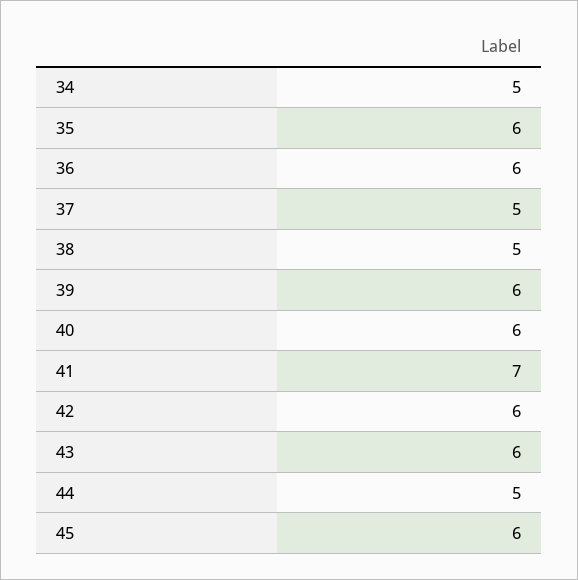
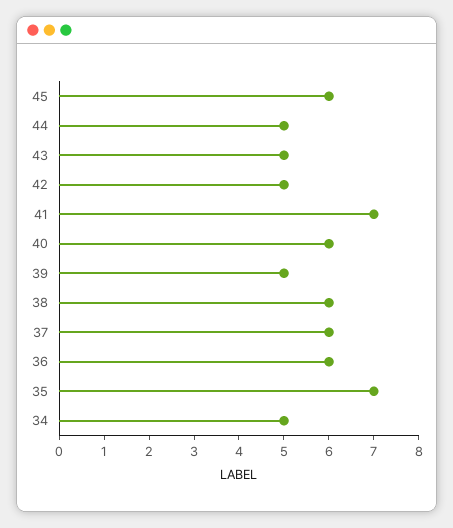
35: 6 -> 7
37: 5 -> 6
38: 5 -> 6
39: 6 -> 5
42: 6 -> 5
43: 6 -> 5

